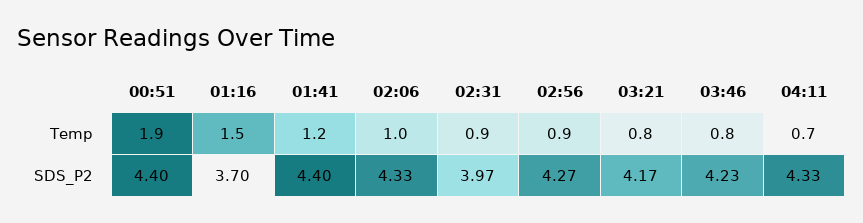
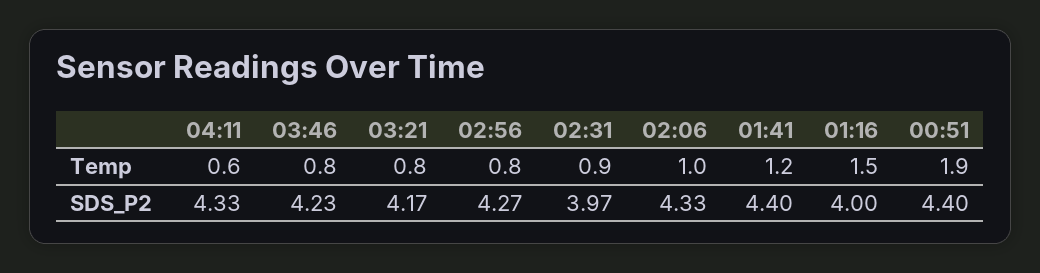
02:56, Temp: 0.9 -> 0.8
04:11, Temp: 0.7 -> 0.6
01:16, SDS_P2: 3.7 -> 4

